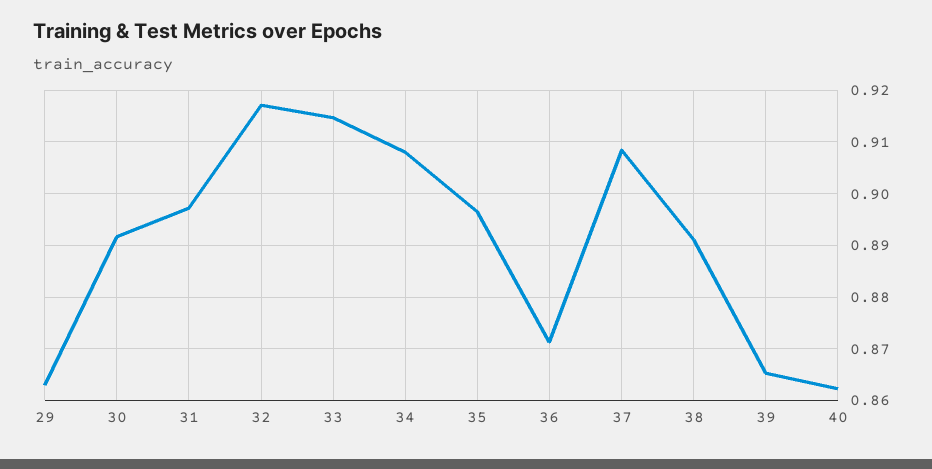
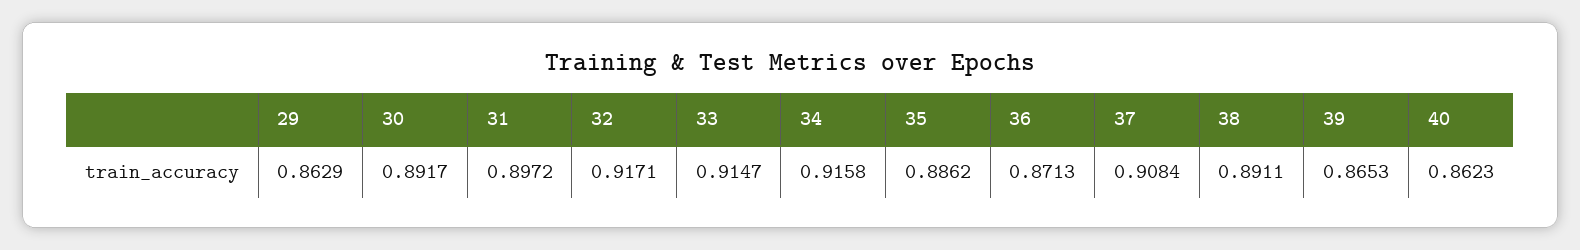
34: 0.908 -> 0.9158
35: 0.896 -> 0.8862

